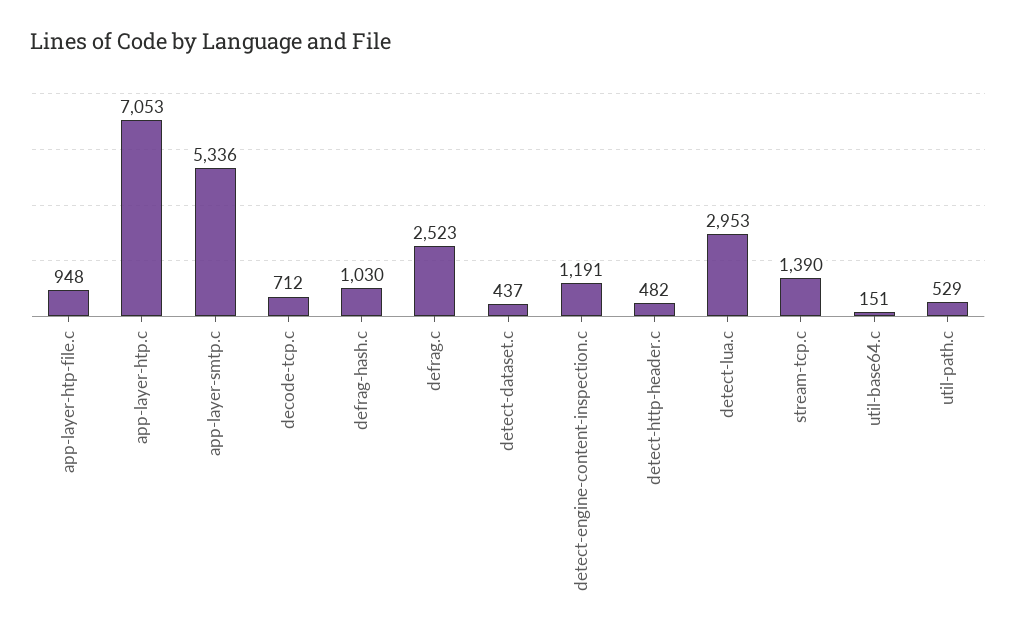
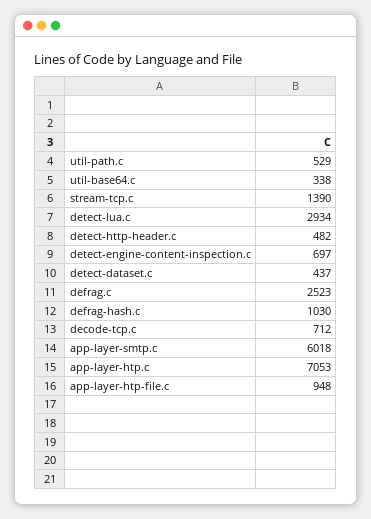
app-layer-smtp.c: 5336 -> 6018
detect-engine-content-inspection.c: 1191 -> 697
detect-lua.c: 2953 -> 2934
util-base64.c: 151 -> 338

